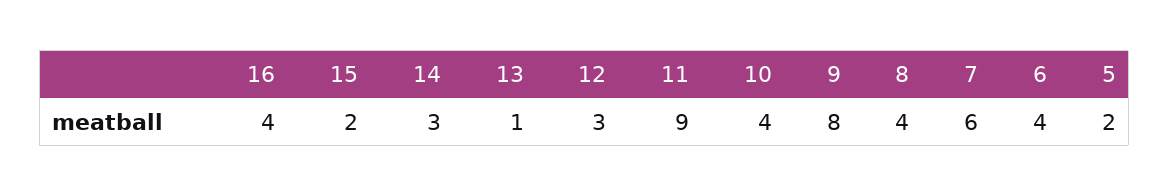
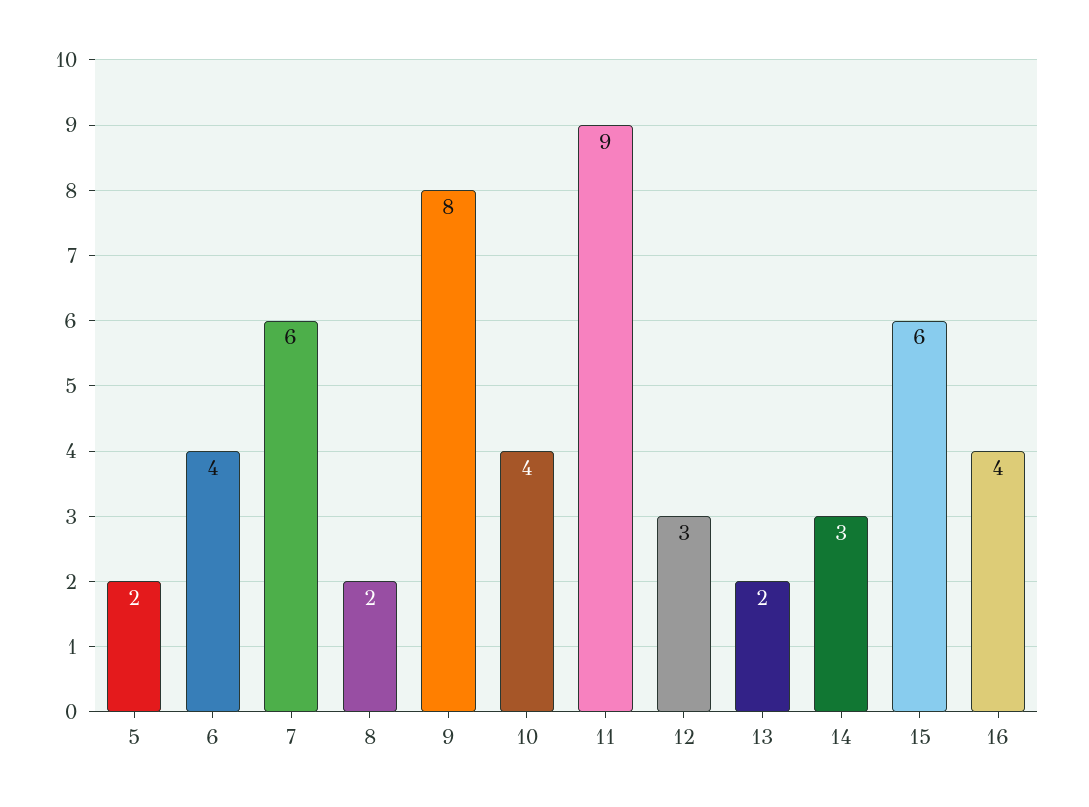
15: 2 -> 6
13: 1 -> 2
8: 4 -> 2

